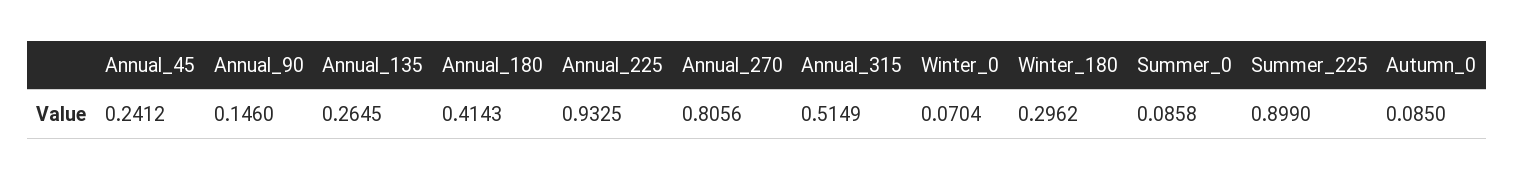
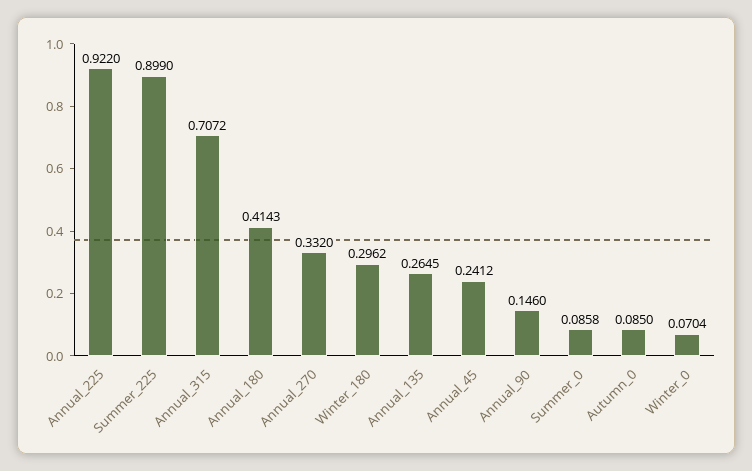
Annual_225: 0.9325 -> 0.922
Annual_270: 0.8056 -> 0.332
Annual_315: 0.5149 -> 0.7072

